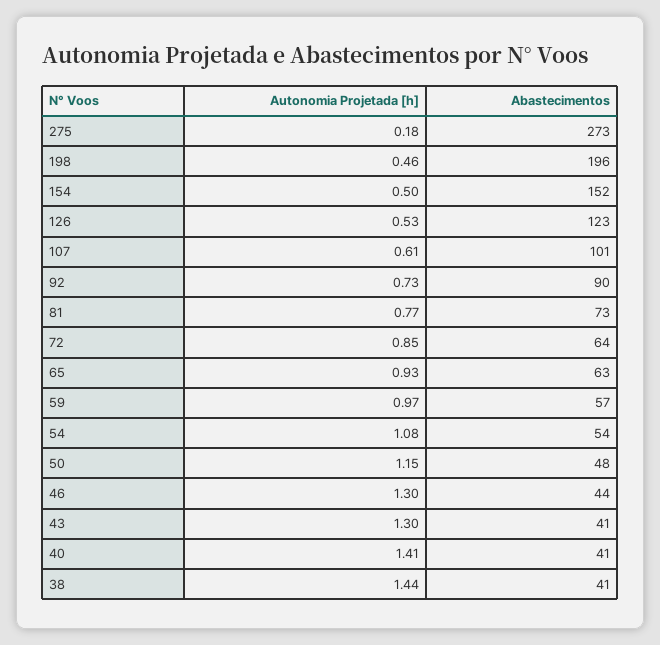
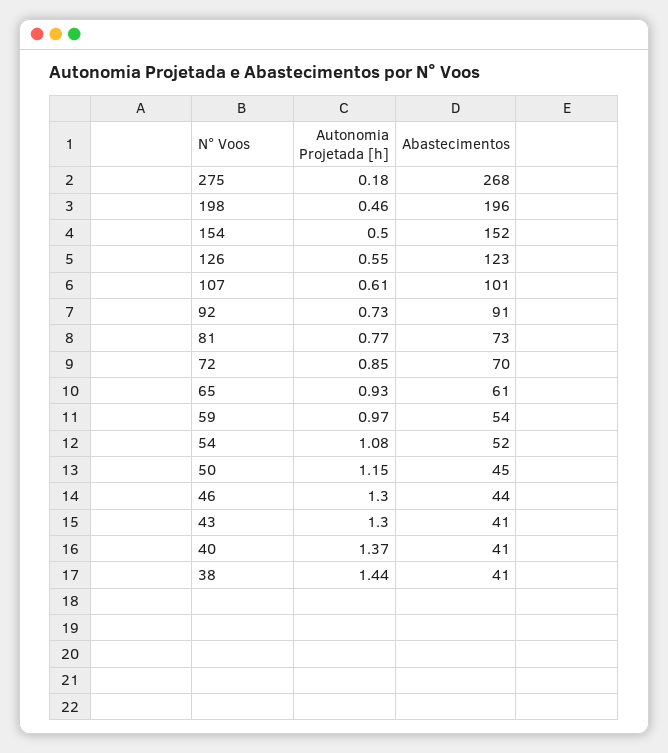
Abastecimentos, 275: 273 -> 268
Autonomia Projetada [h], 126: 0.53 -> 0.55
Abastecimentos, 92: 90 -> 91
Abastecimentos, 72: 64 -> 70
Abastecimentos, 65: 63 -> 61
Abastecimentos, 59: 57 -> 54
Abastecimentos, 54: 54 -> 52
Abastecimentos, 50: 48 -> 45
Autonomia Projetada [h], 40: 1.41 -> 1.37

